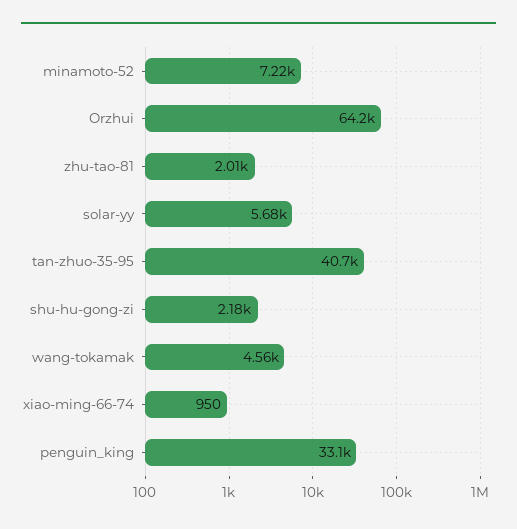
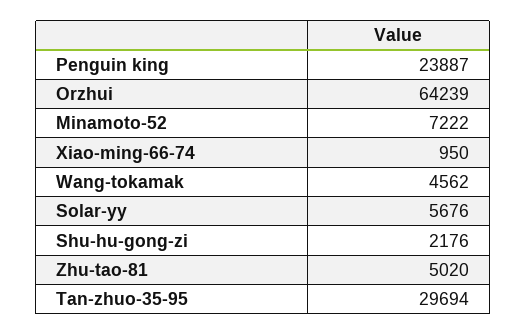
zhu-tao-81: 2010 -> 5020
tan-zhuo-35-95: 40700 -> 29694
penguin_king: 33100 -> 23887

